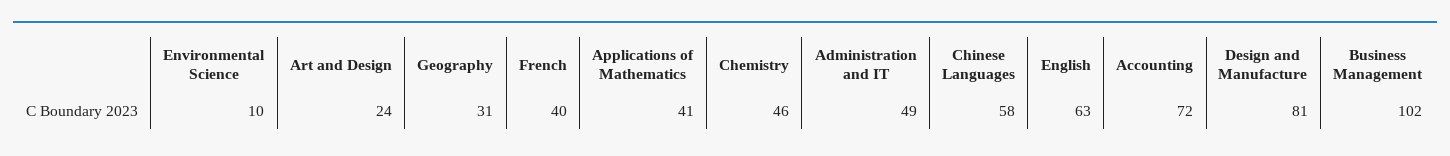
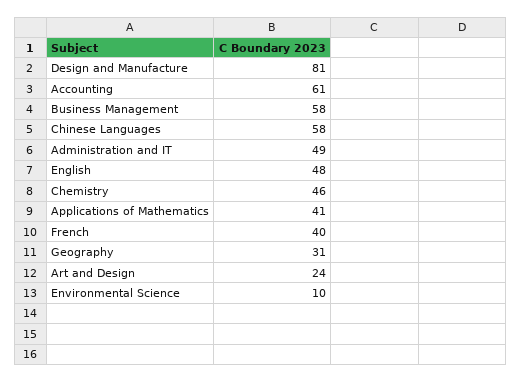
English: 63 -> 48
Accounting: 72 -> 61
Business Management: 102 -> 58

